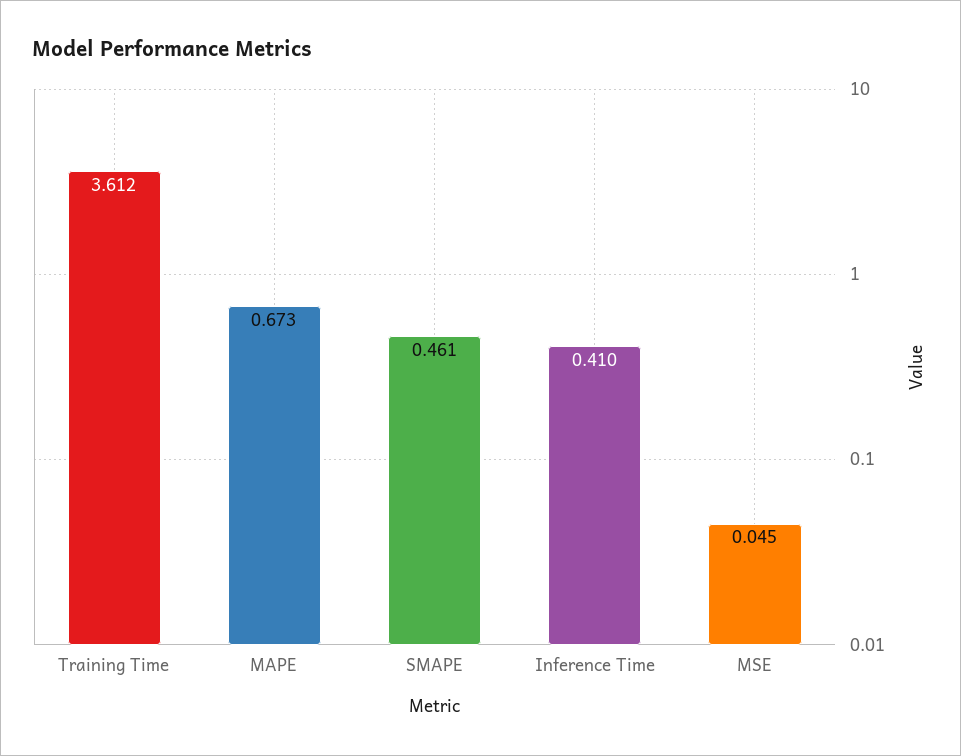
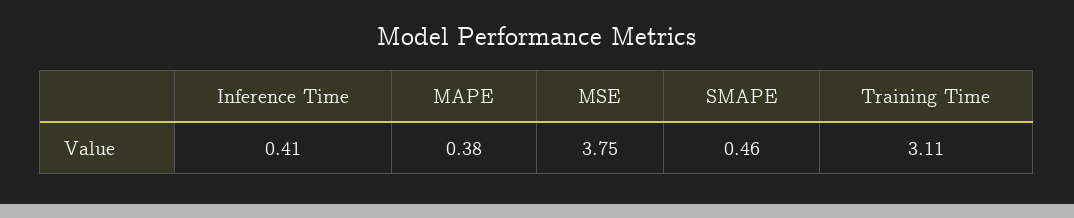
Training Time: 3.612 -> 3.11
MAPE: 0.673 -> 0.38
MSE: 0.045 -> 3.75

